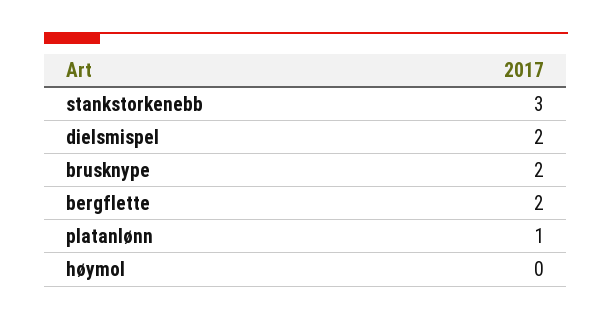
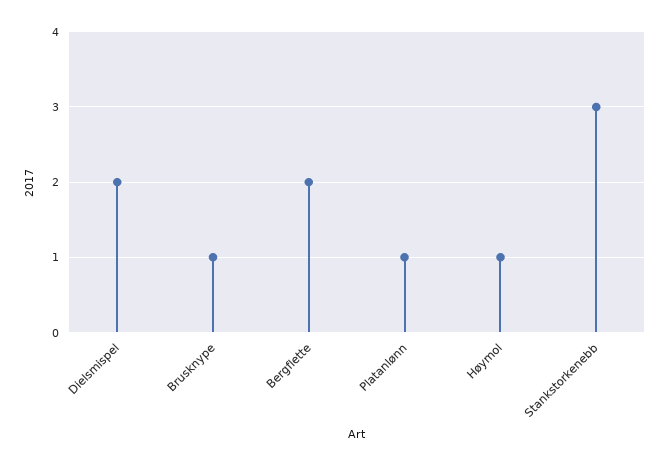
brusknype: 2 -> 1
høymol: 0 -> 1

